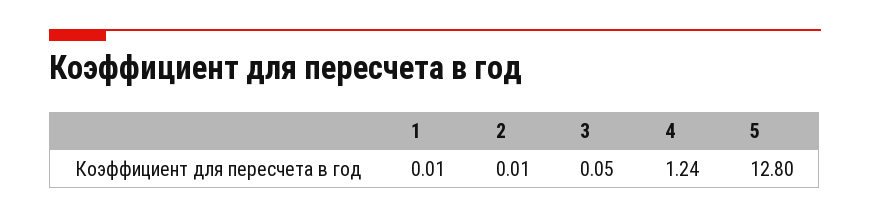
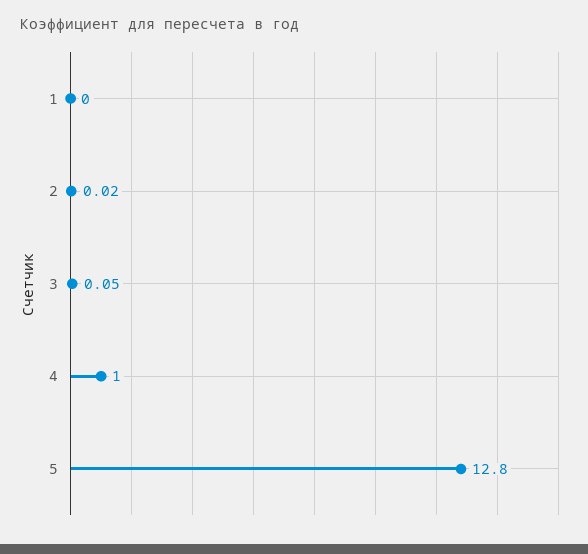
1: 0.01 -> 0
2: 0.01 -> 0.02
4: 1.24 -> 1

